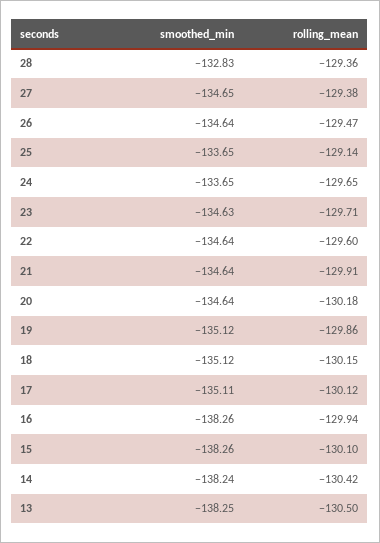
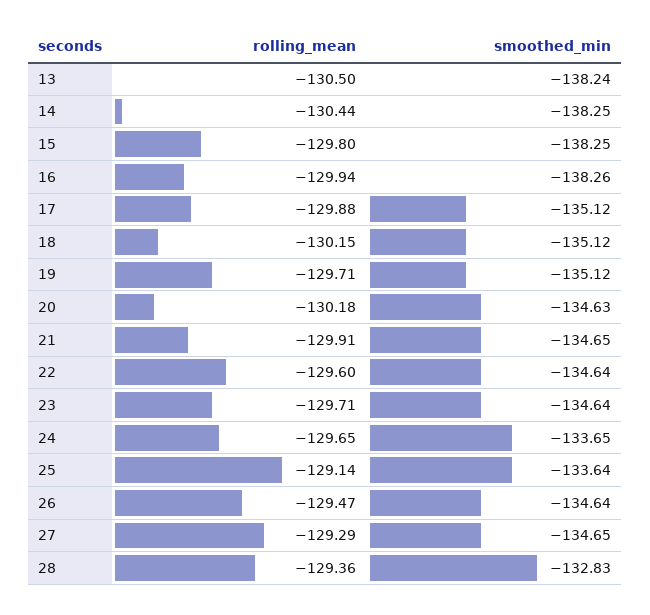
rolling_mean, 27: -129.38 -> -129.29
smoothed_min, 25: -133.65 -> -133.64
smoothed_min, 23: -134.63 -> -134.64
smoothed_min, 21: -134.64 -> -134.65
smoothed_min, 20: -134.64 -> -134.63
rolling_mean, 19: -129.86 -> -129.71
smoothed_min, 17: -135.11 -> -135.12
rolling_mean, 17: -130.12 -> -129.88
smoothed_min, 15: -138.26 -> -138.25
rolling_mean, 15: -130.1 -> -129.8
smoothed_min, 14: -138.24 -> -138.25
rolling_mean, 14: -130.42 -> -130.44
smoothed_min, 13: -138.25 -> -138.24

